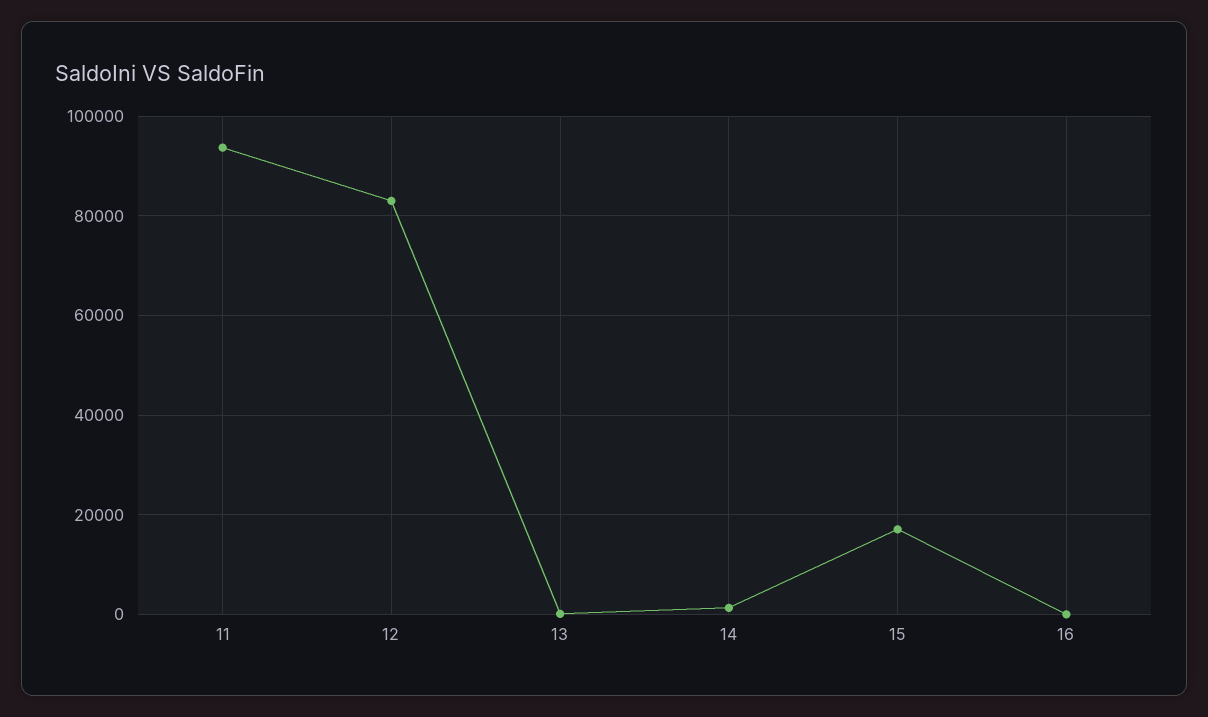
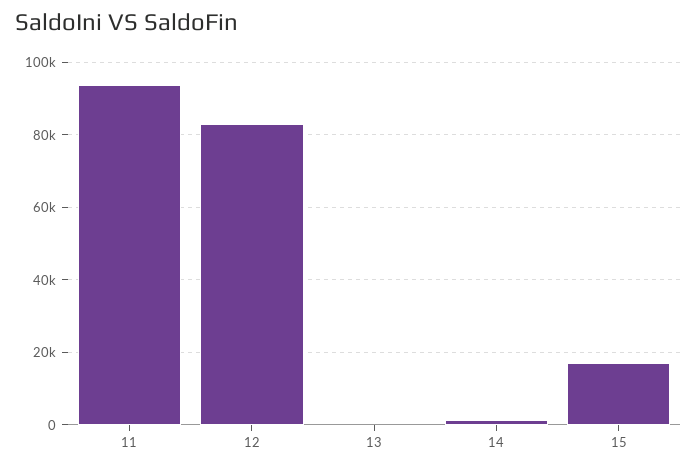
16: 0 -> none

